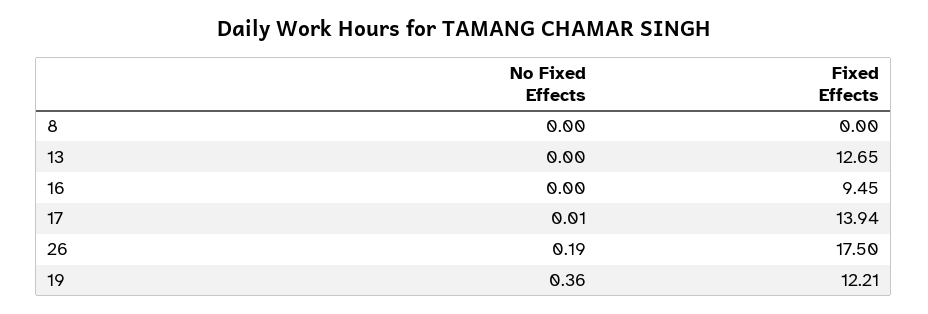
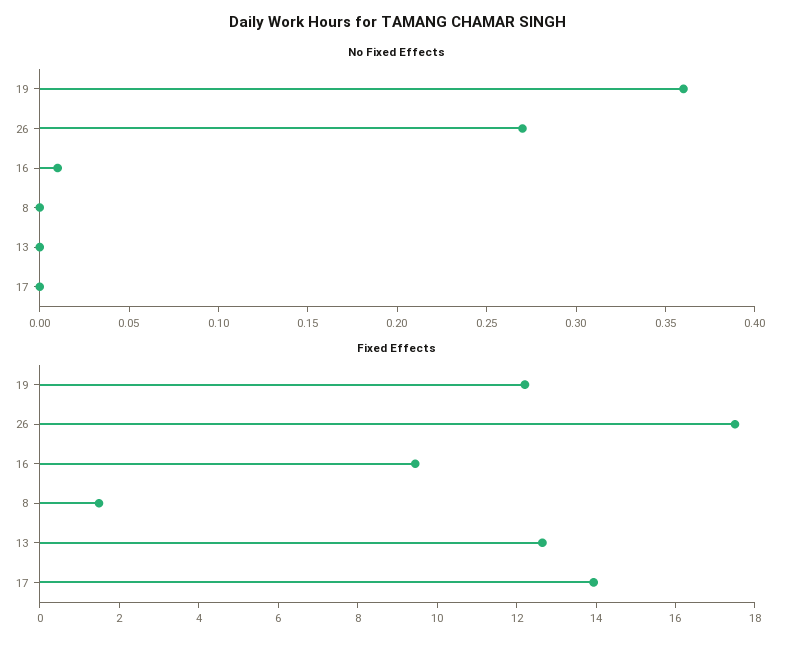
Fixed Effects, 8: 0 -> 1.5
No Fixed Effects, 16: 0 -> 0.01
No Fixed Effects, 17: 0.01 -> 0
No Fixed Effects, 26: 0.19 -> 0.27

